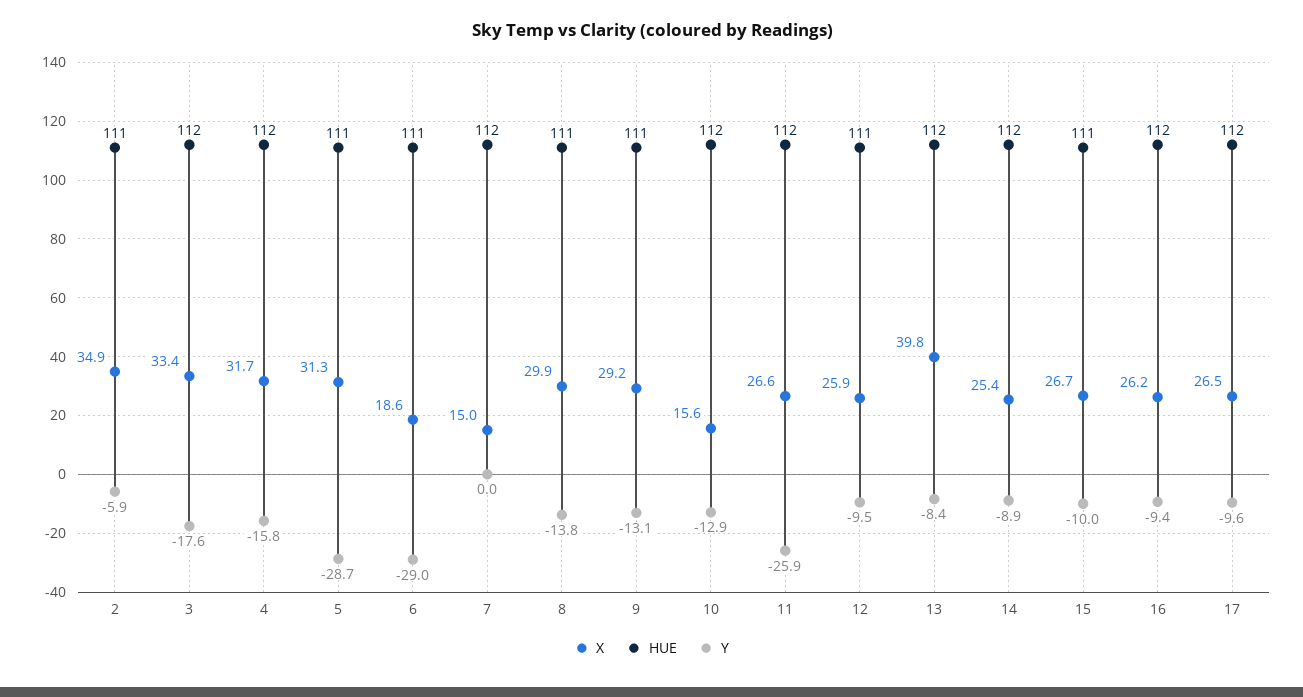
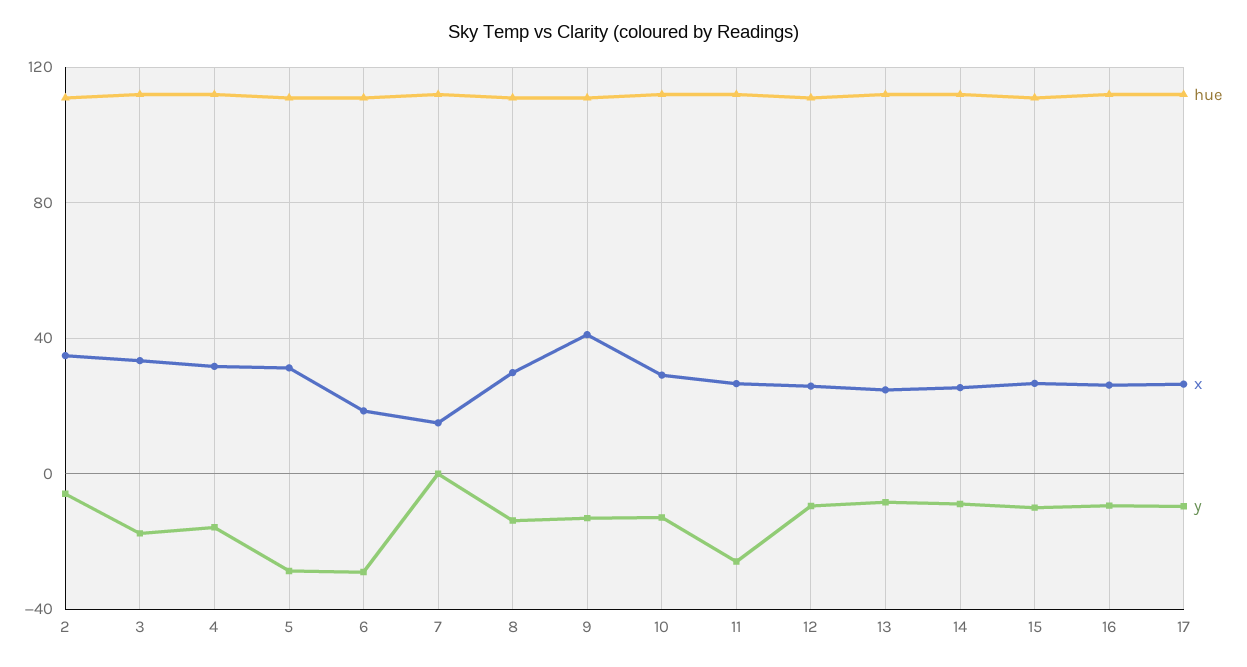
X, 9: 29.2 -> 40
X, 10: 15.6 -> 30
X, 13: 39.8 -> 25

